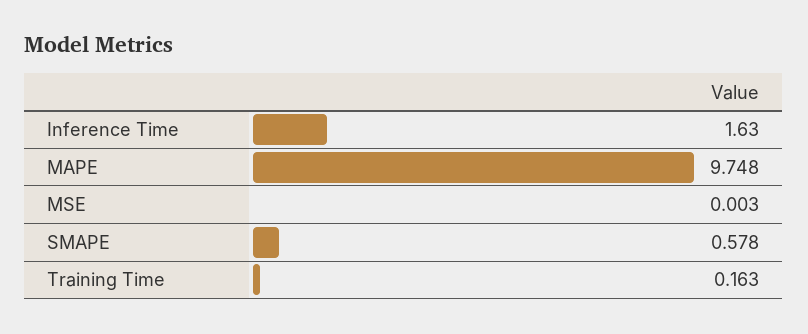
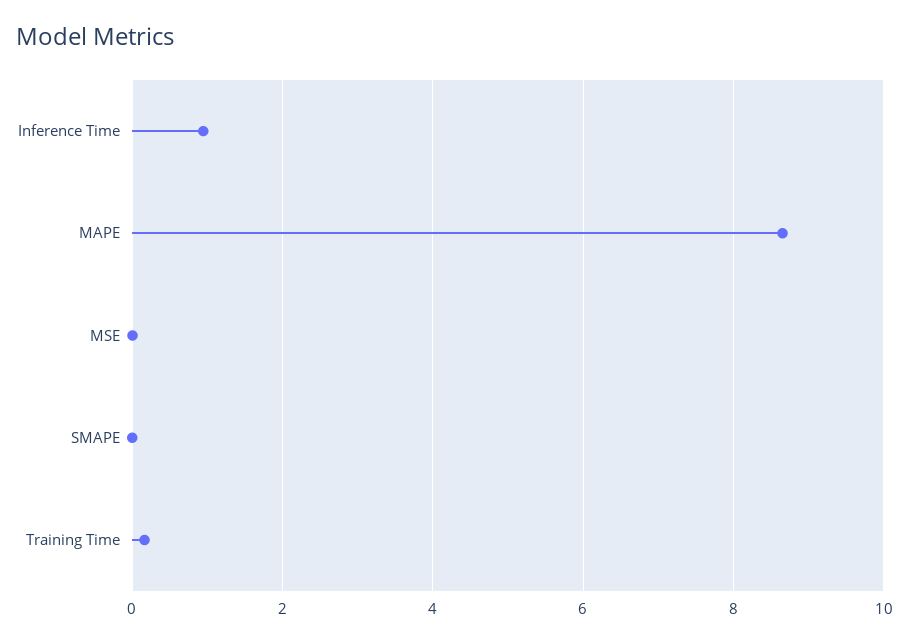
Inference Time: 1.63 -> 1
MAPE: 9.748 -> 8.6
SMAPE: 0.578 -> 0

